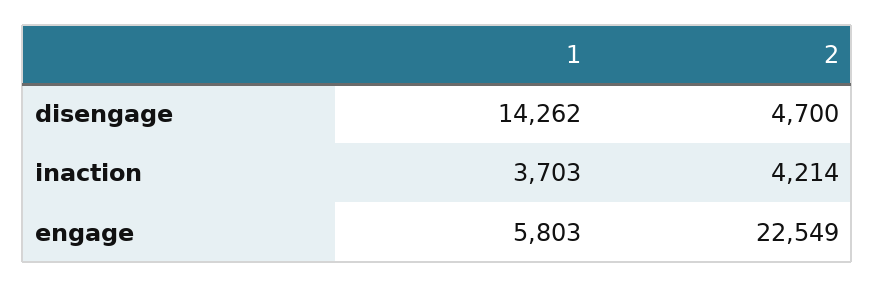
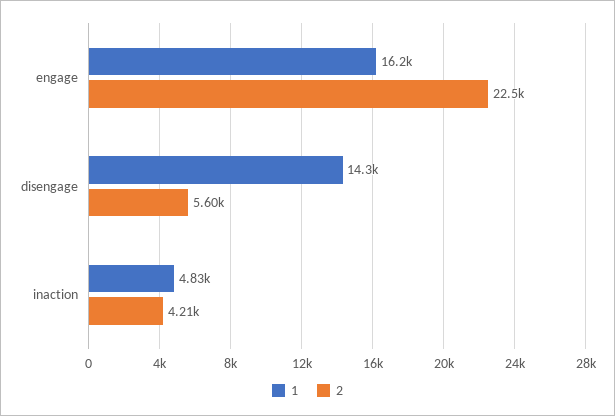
2, disengage: 4700 -> 5600
1, inaction: 3703 -> 4830
1, engage: 5803 -> 16200

